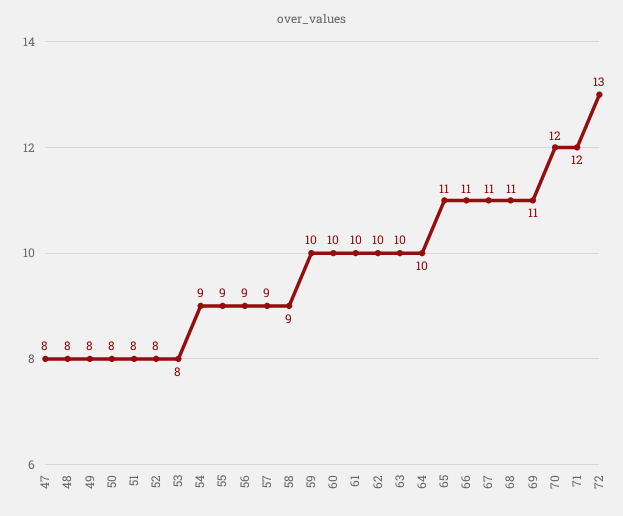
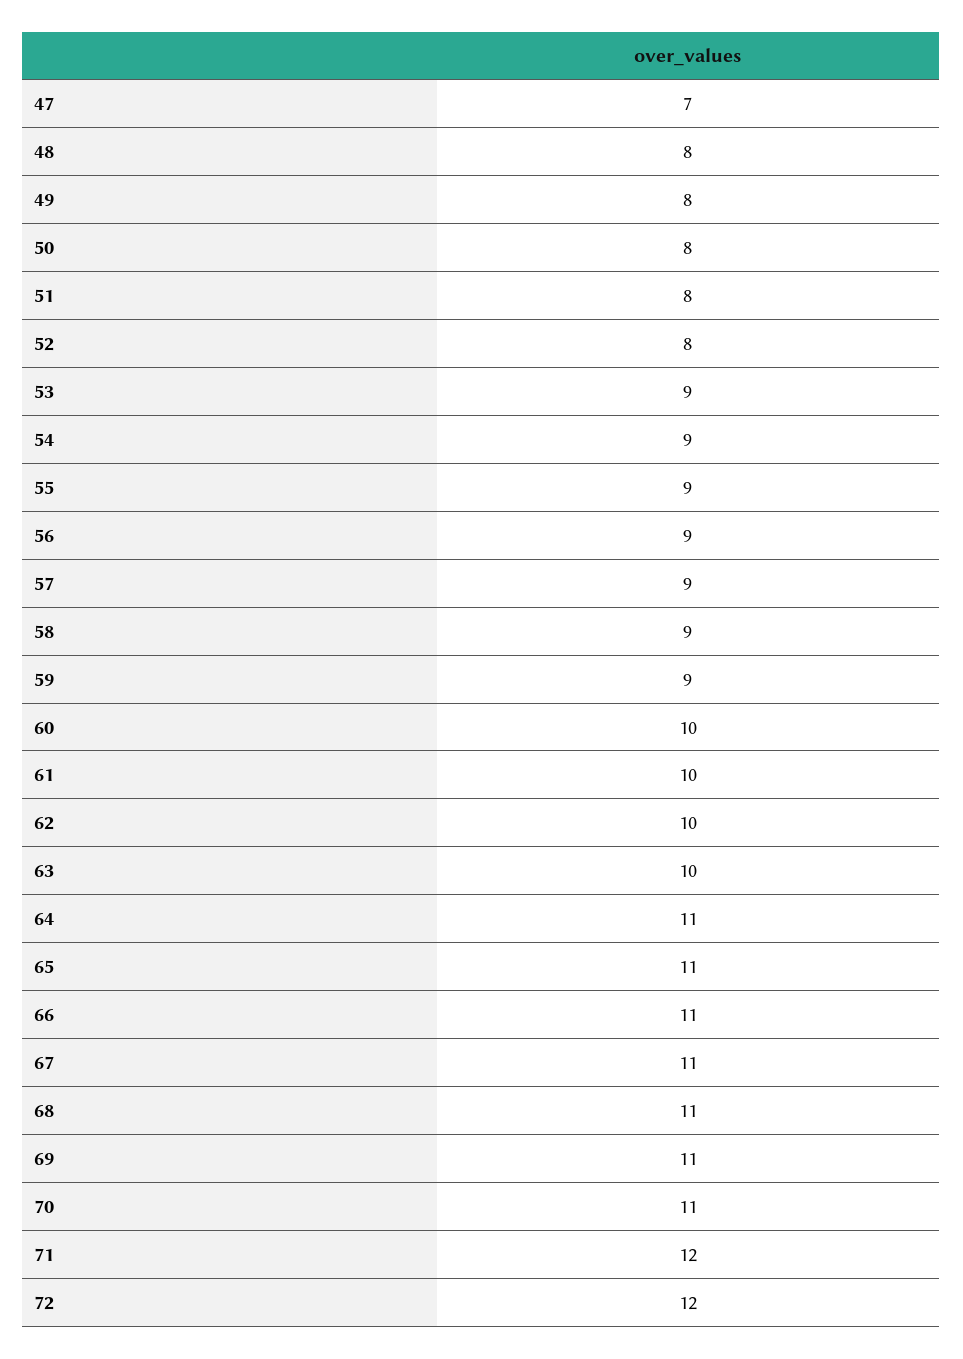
47: 8 -> 7
53: 8 -> 9
59: 10 -> 9
64: 10 -> 11
70: 12 -> 11
72: 13 -> 12

